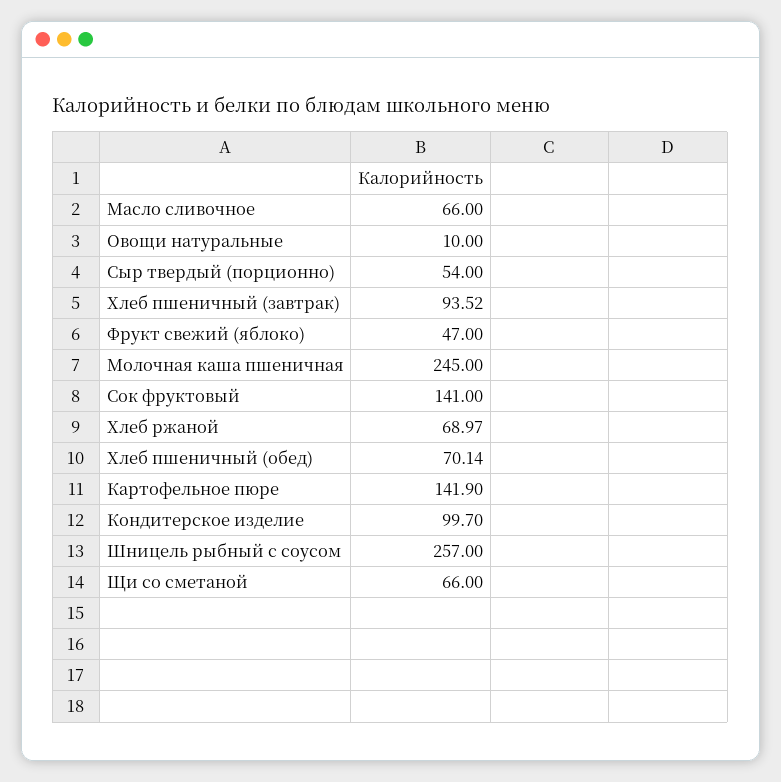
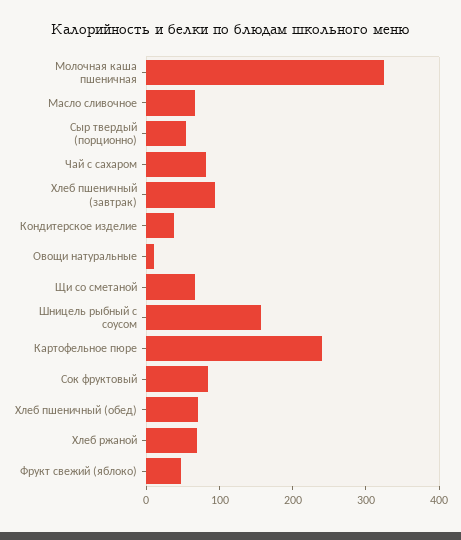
Молочная каша пшеничная: 245 -> 320
Сок фруктовый: 141 -> 80
Картофельное пюре: 141.9 -> 240
Кондитерское изделие: 99.7 -> 40
Шницель рыбный с соусом: 257 -> 160
Чай с сахаром: none -> 80

